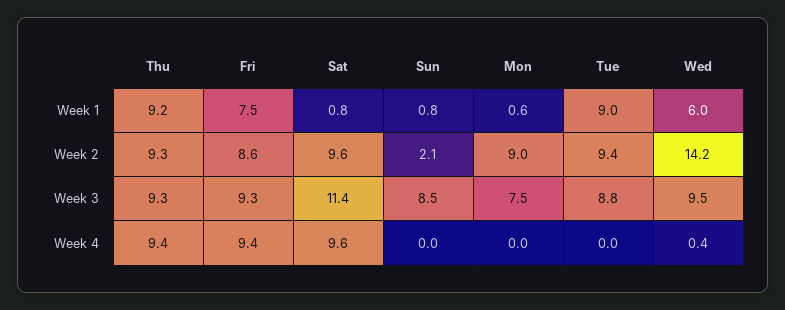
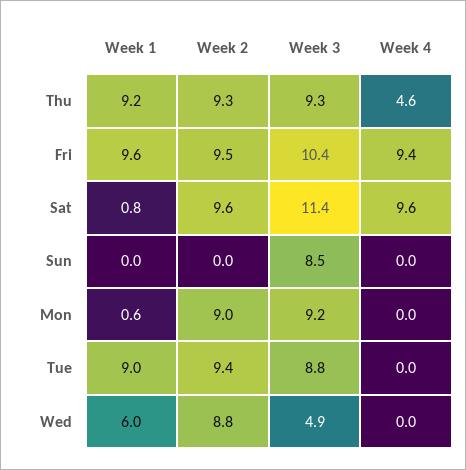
Fri, Week 1: 7.5 -> 9.6
Sun, Week 1: 0.8 -> 0
Fri, Week 2: 8.6 -> 9.5
Sun, Week 2: 2.1 -> 0
Wed, Week 2: 14.2 -> 8.8
Fri, Week 3: 9.3 -> 10.4
Mon, Week 3: 7.5 -> 9.2
Wed, Week 3: 9.5 -> 4.9
Thu, Week 4: 9.4 -> 4.6
Wed, Week 4: 0.4 -> 0

